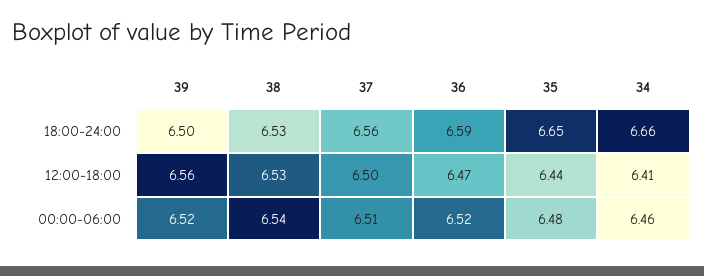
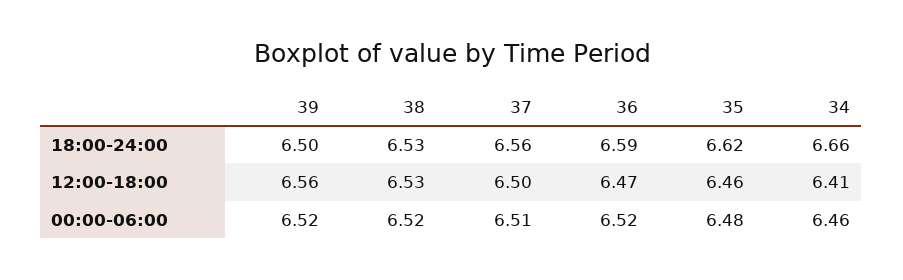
35, 18:00-24:00: 6.65 -> 6.62
35, 12:00-18:00: 6.44 -> 6.46
38, 00:00-06:00: 6.54 -> 6.52

